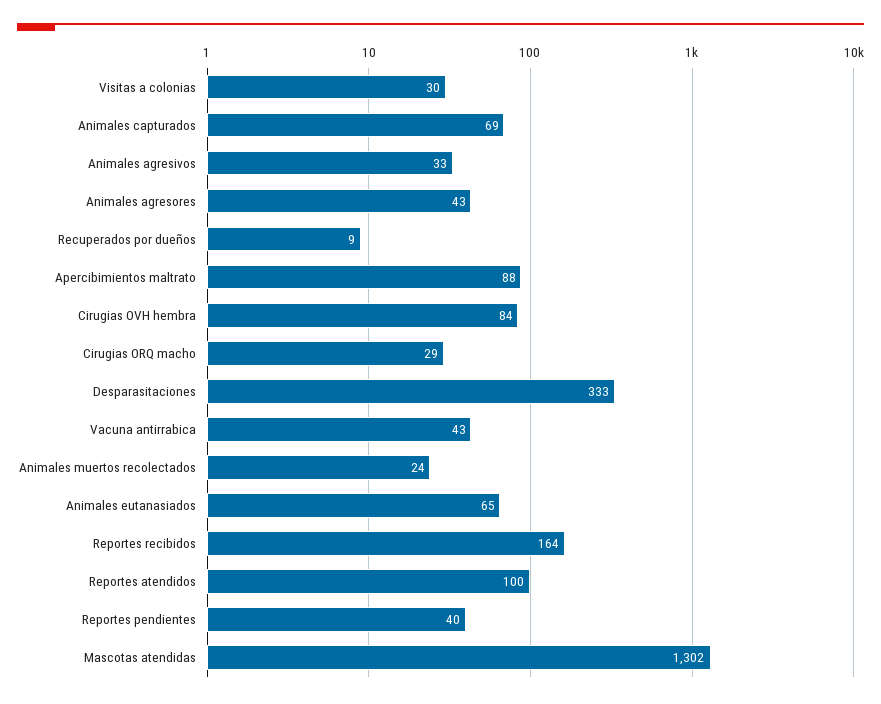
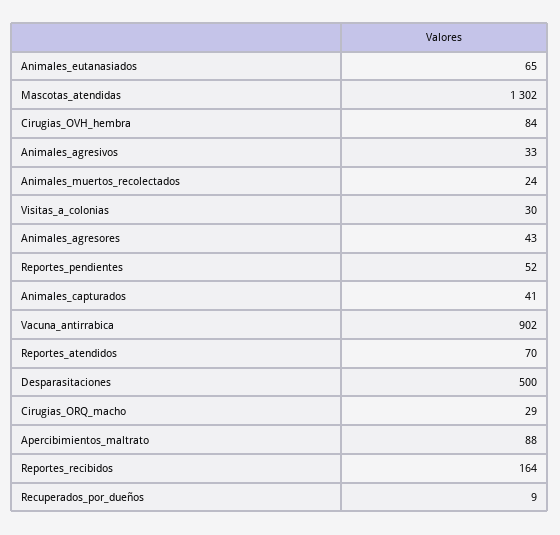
Animales capturados: 69 -> 41
Desparasitaciones: 333 -> 500
Vacuna antirrabica: 43 -> 902
Reportes atendidos: 100 -> 70
Reportes pendientes: 40 -> 52

